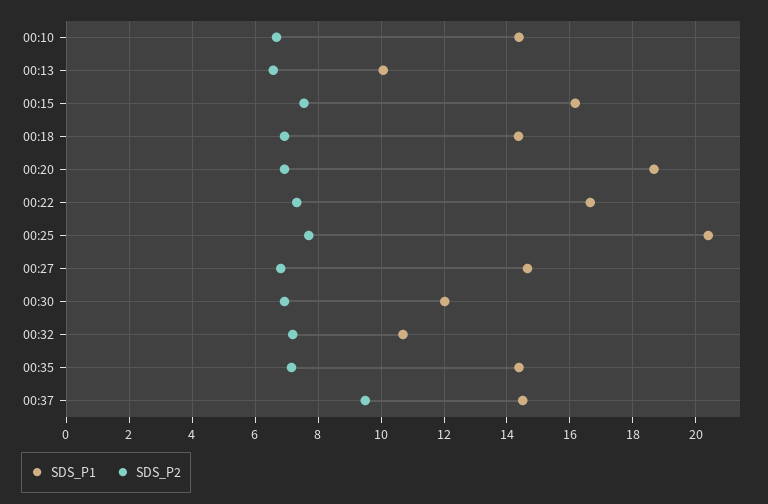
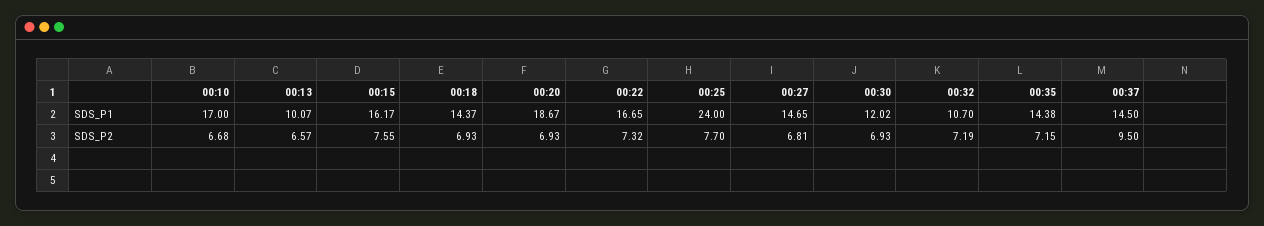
SDS_P1, 00:10: 14.4 -> 17
SDS_P1, 00:25: 20.4 -> 24

